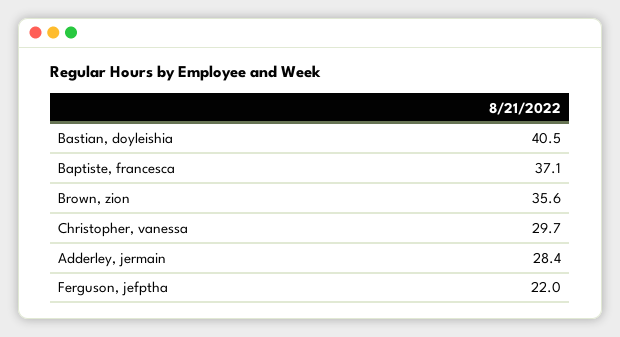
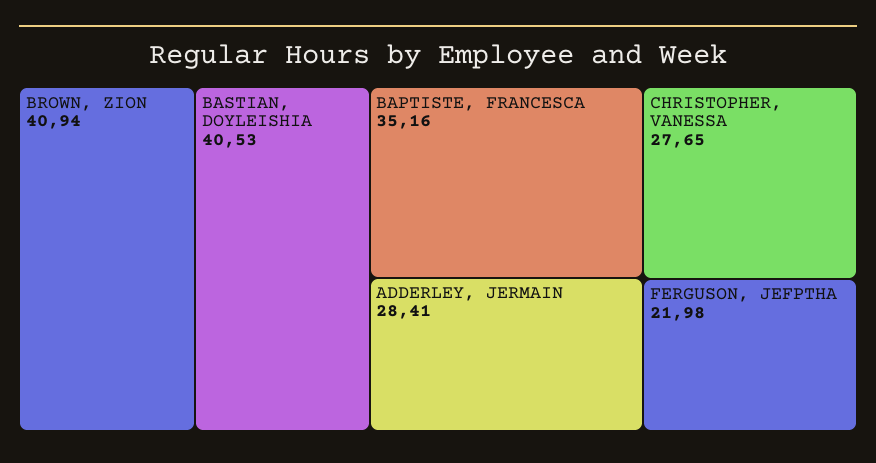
Baptiste, francesca: 37.1 -> 35.16
Brown, zion: 35.6 -> 40.94
Christopher, vanessa: 29.7 -> 27.65

